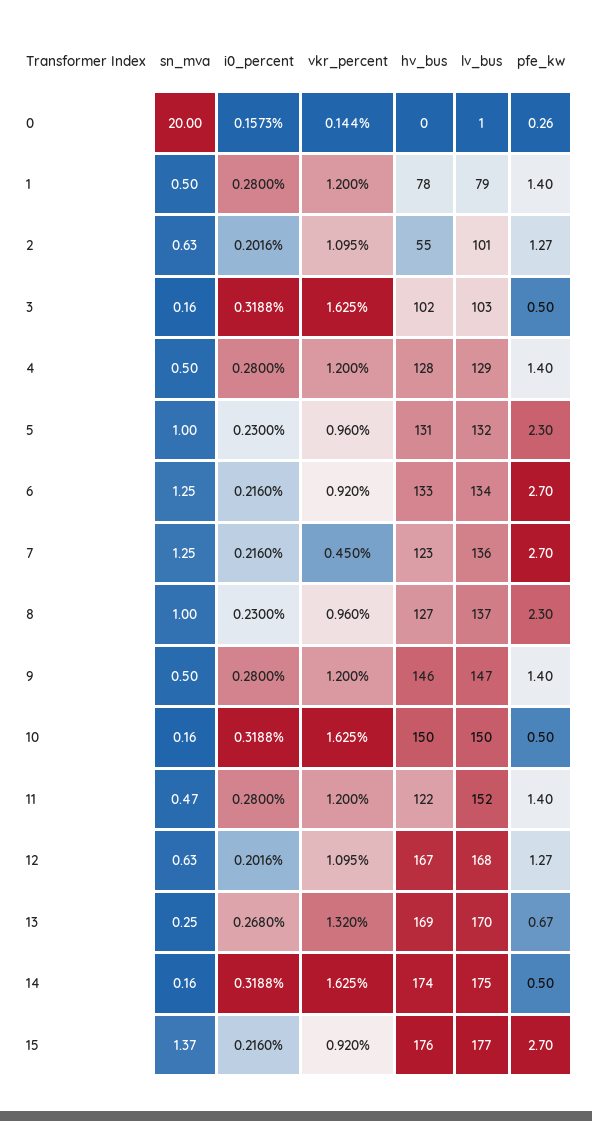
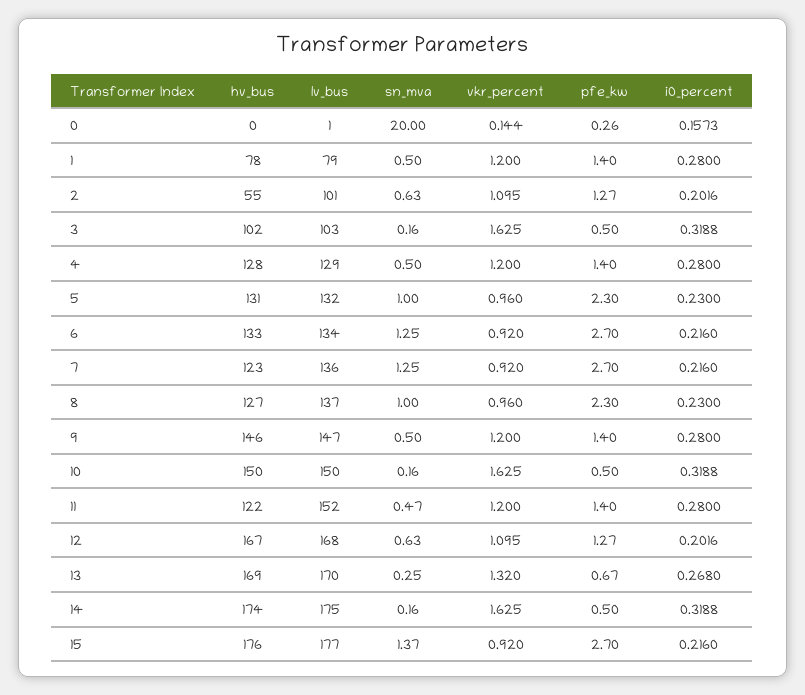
vkr_percent, 7: 0.45 -> 0.92

